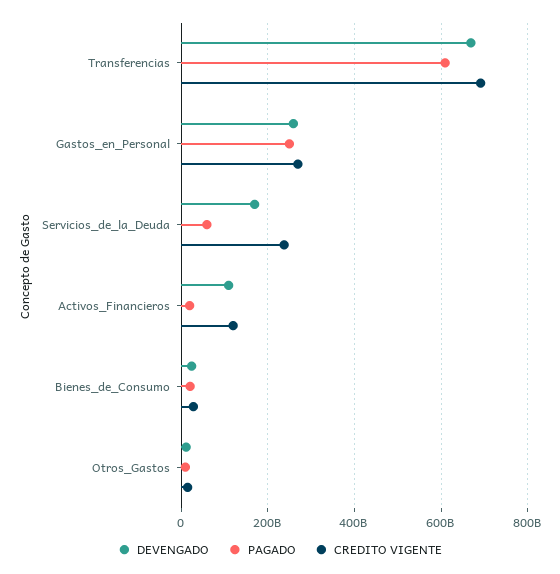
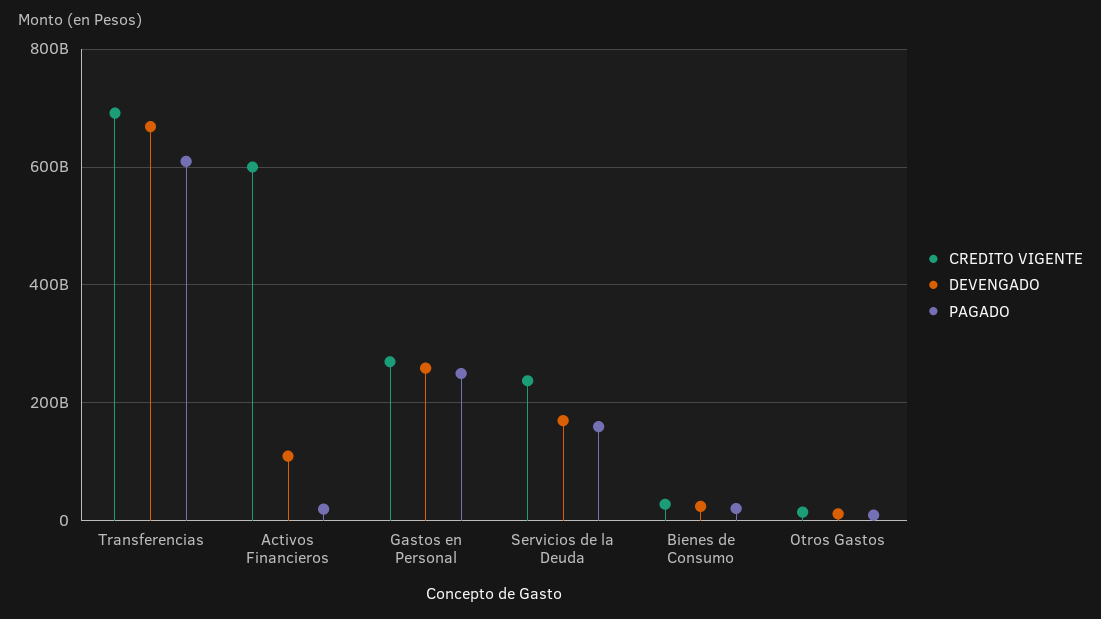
PAGADO, Servicios_de_la_Deuda: 60000000000 -> 160000000000
CREDITO VIGENTE, Activos_Financieros: 120000000000 -> 600000000000

